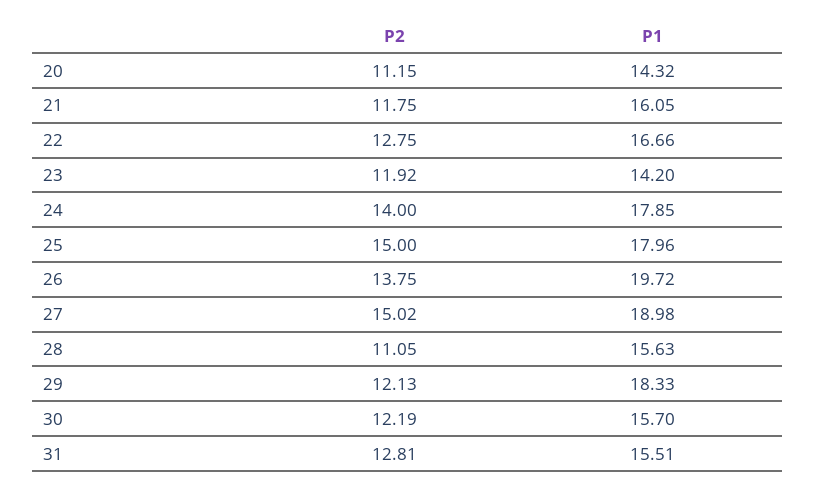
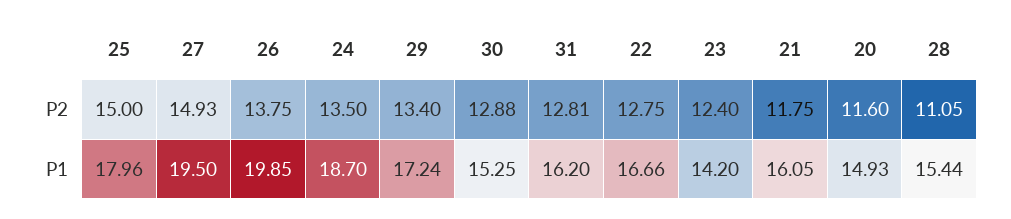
P2, 20: 11.15 -> 11.6
P1, 20: 14.32 -> 14.93
P2, 23: 11.92 -> 12.4
P2, 24: 14 -> 13.5
P1, 24: 17.85 -> 18.7
P1, 26: 19.72 -> 19.85
P2, 27: 15.02 -> 14.93
P1, 27: 18.98 -> 19.5
P1, 28: 15.63 -> 15.44
P2, 29: 12.13 -> 13.4
P1, 29: 18.33 -> 17.24
P2, 30: 12.19 -> 12.88
P1, 30: 15.7 -> 15.25
P1, 31: 15.51 -> 16.2

